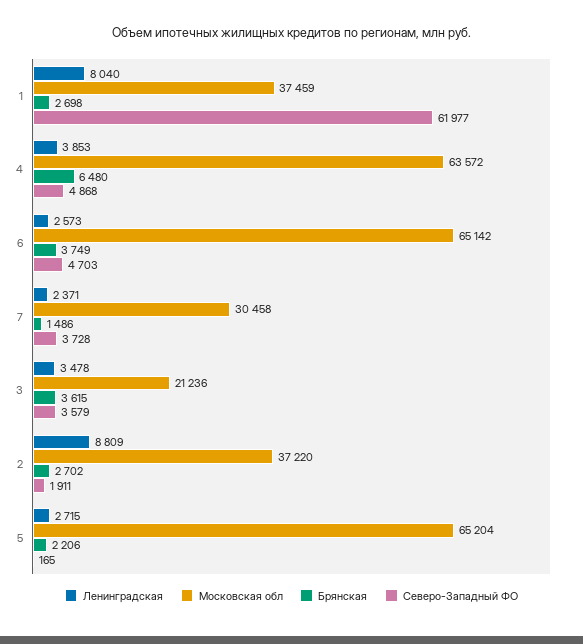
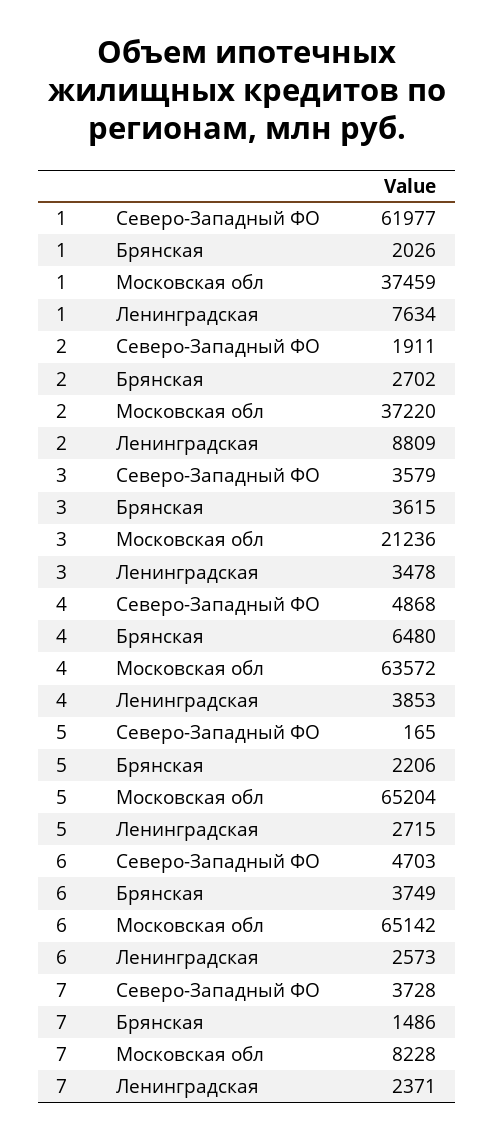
Ленинградская, 1: 8040 -> 7634
Брянская, 1: 2698 -> 2026
Московская обл, 7: 30458 -> 8228

